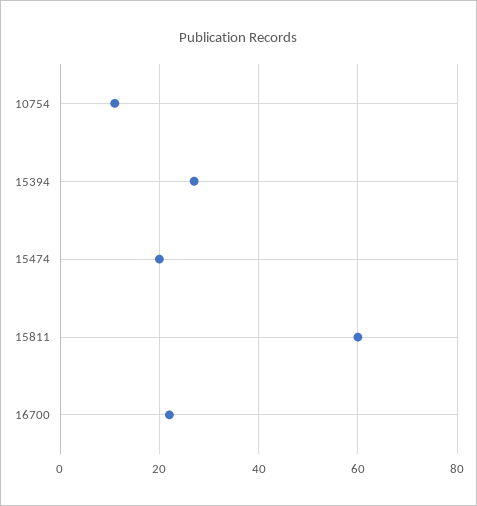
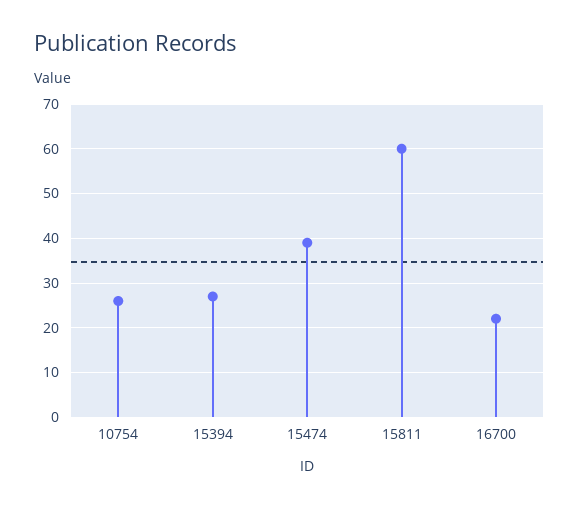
10754: 10 -> 25
15474: 20 -> 40

